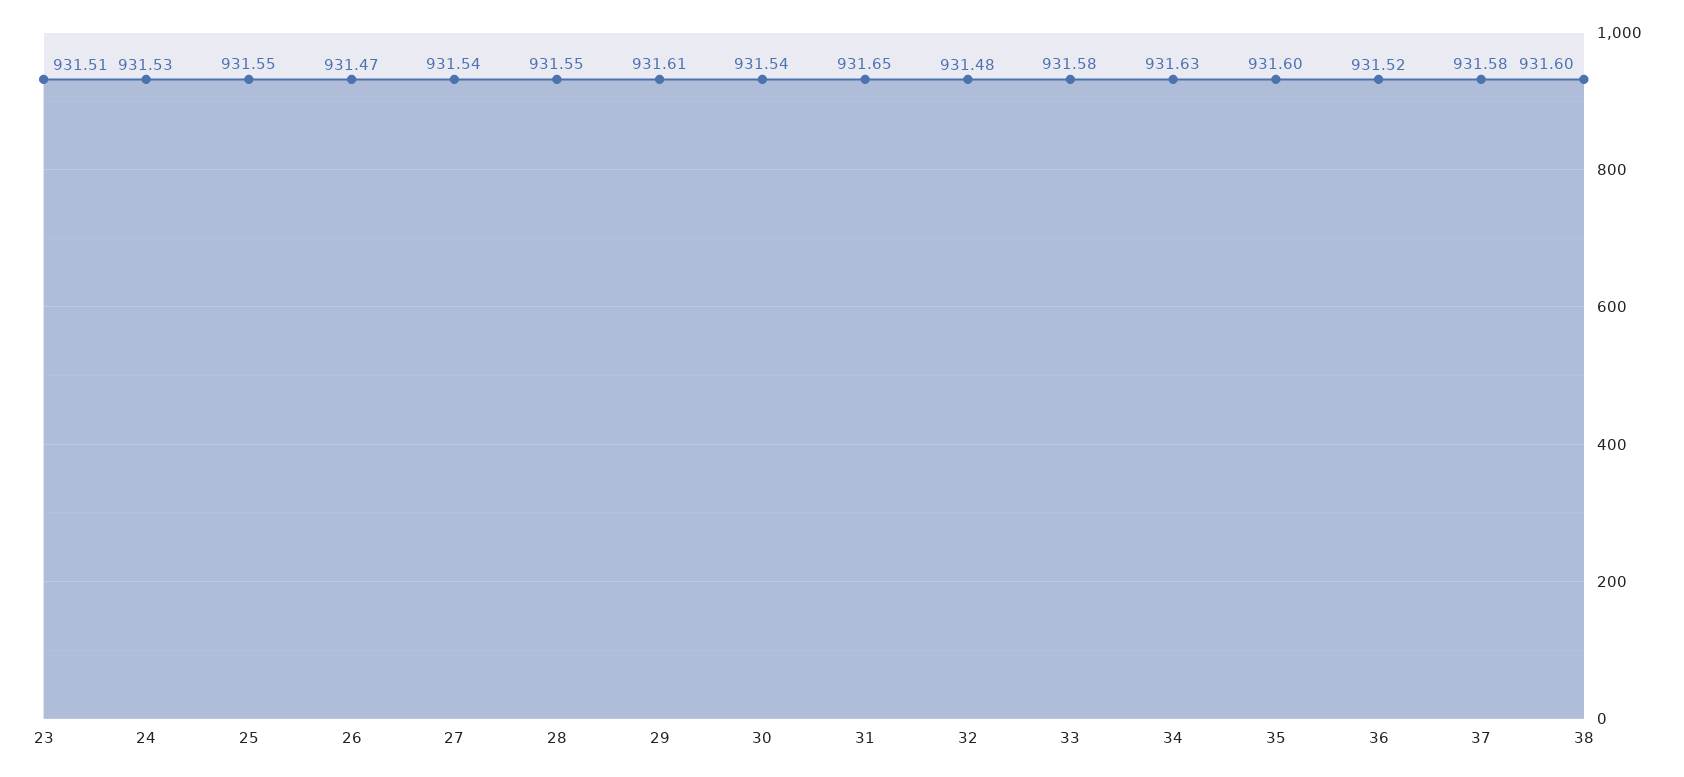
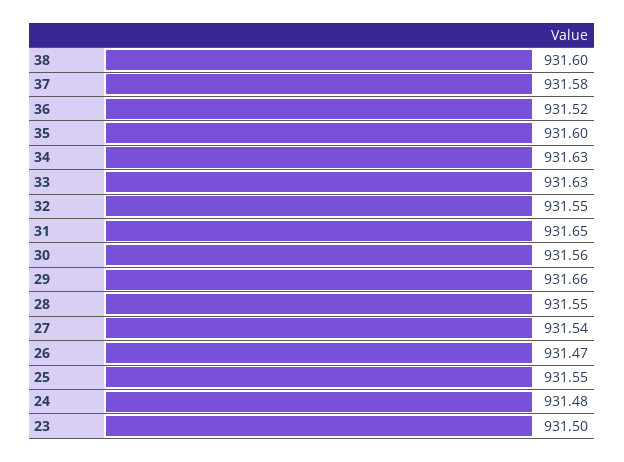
23: 931.51 -> 931.5
24: 931.53 -> 931.48
29: 931.61 -> 931.66
30: 931.54 -> 931.56
32: 931.48 -> 931.55
33: 931.58 -> 931.63

